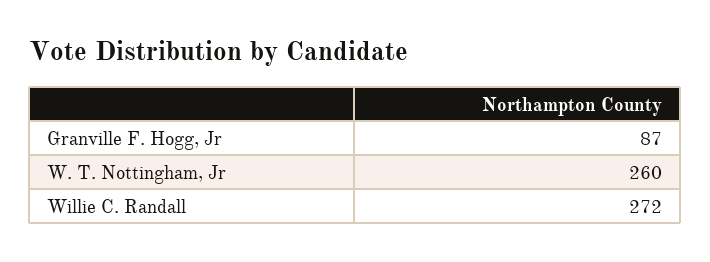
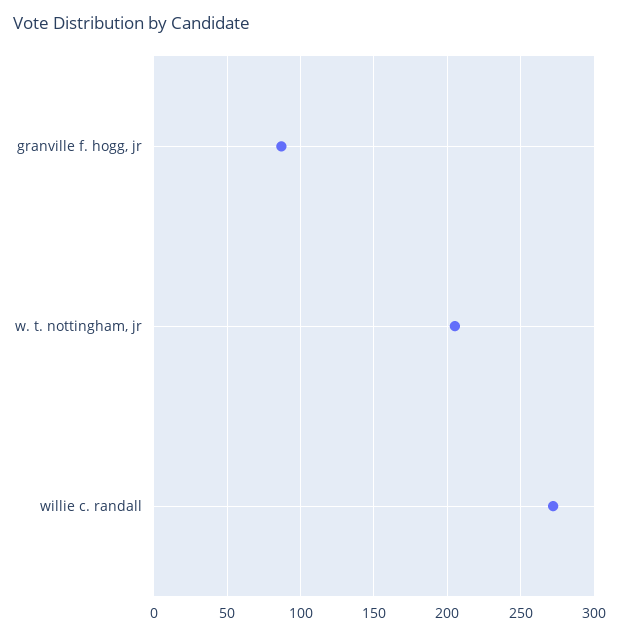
W. T. Nottingham, Jr: 260 -> 205

